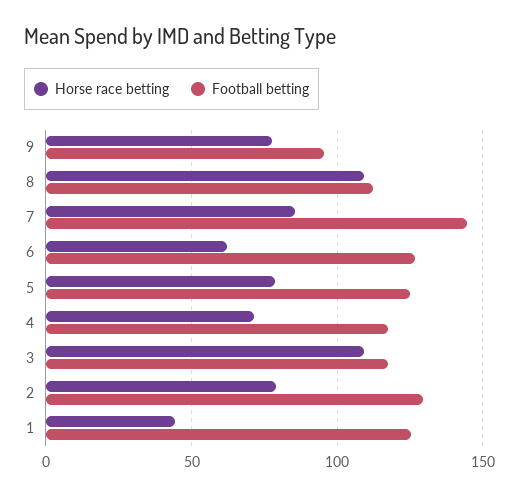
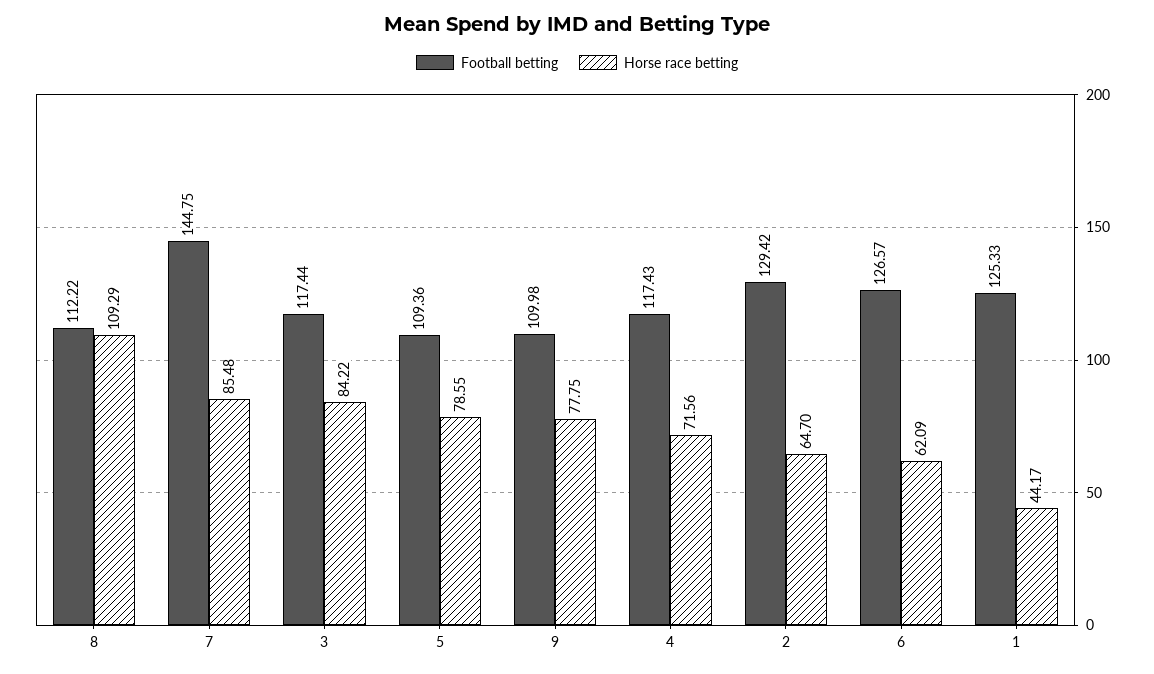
Football betting, 9: 95 -> 109.98
Football betting, 5: 125 -> 109.36
Horse race betting, 3: 110 -> 84.22
Horse race betting, 2: 80 -> 64.7

